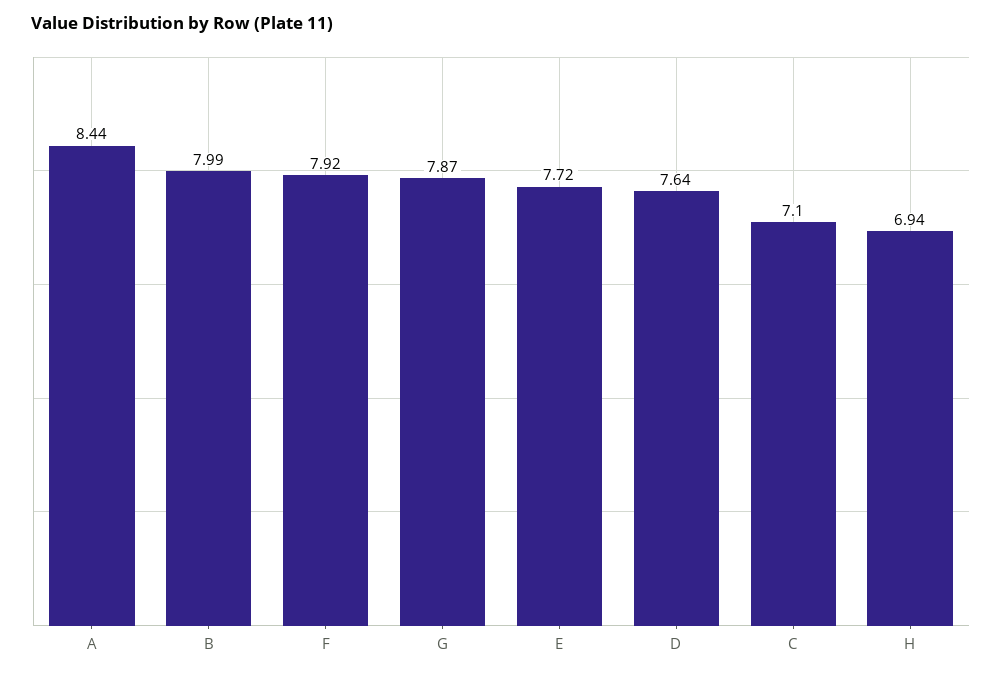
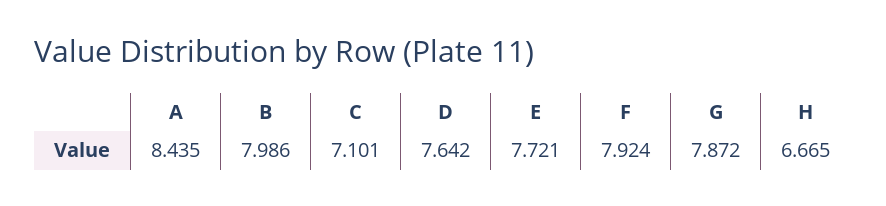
H: 6.94 -> 6.665

